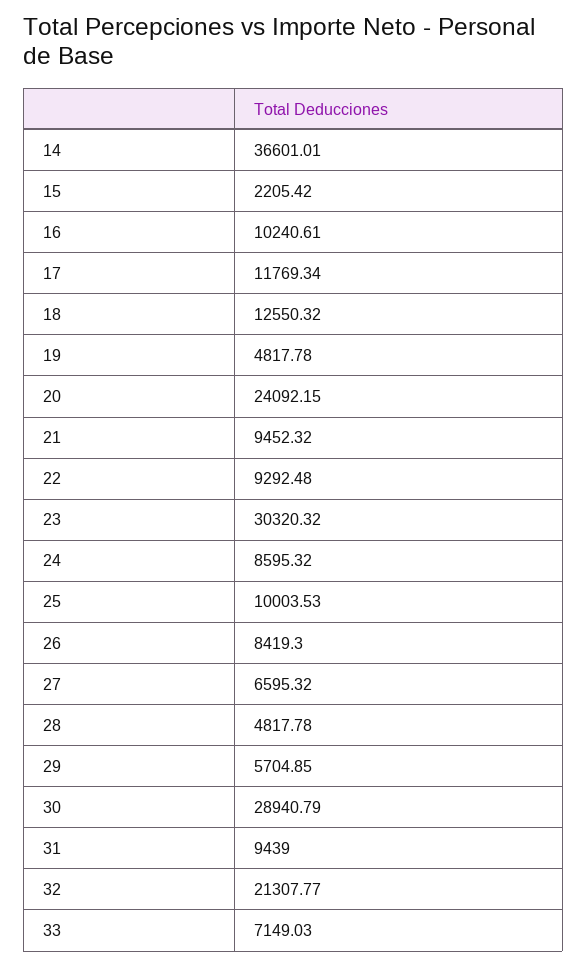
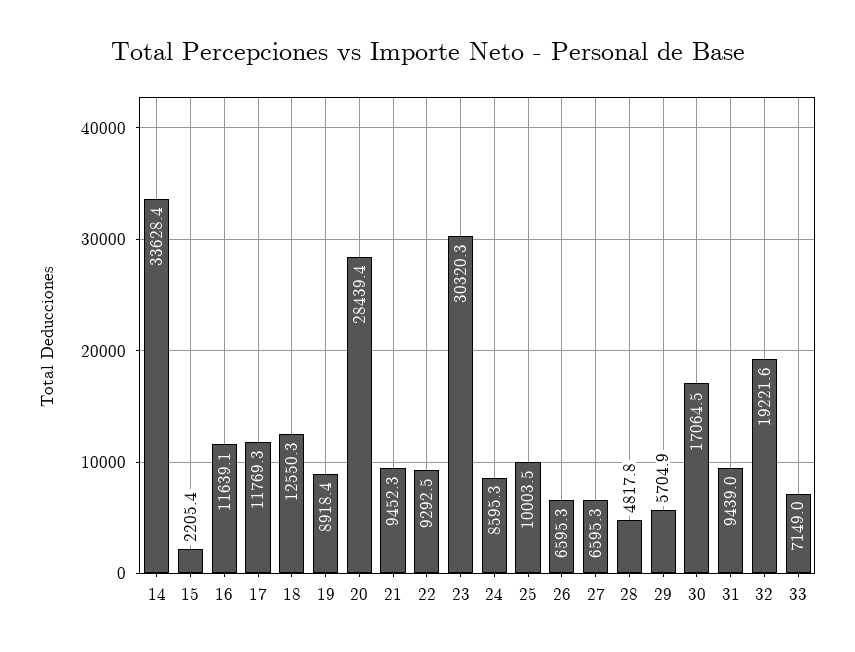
14: 36601.01 -> 33628.4
16: 10240.61 -> 11639.1
19: 4817.78 -> 8918.4
20: 24092.15 -> 28439.4
26: 8419.3 -> 6595.3
30: 28940.79 -> 17064.5
32: 21307.77 -> 19221.6

